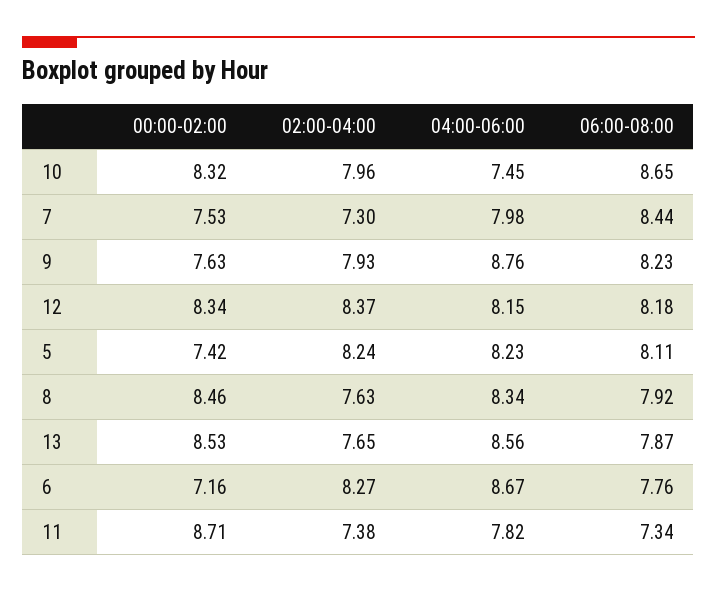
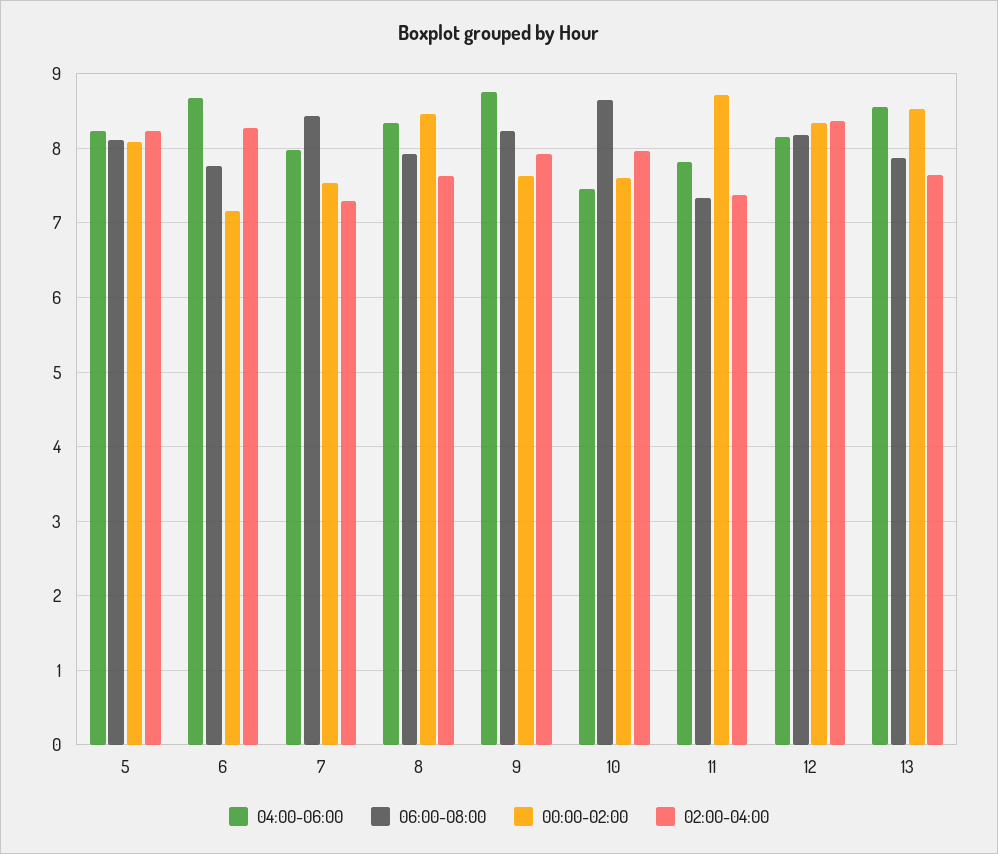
00:00-02:00, 10: 8.32 -> 7.6
00:00-02:00, 5: 7.42 -> 8.1

